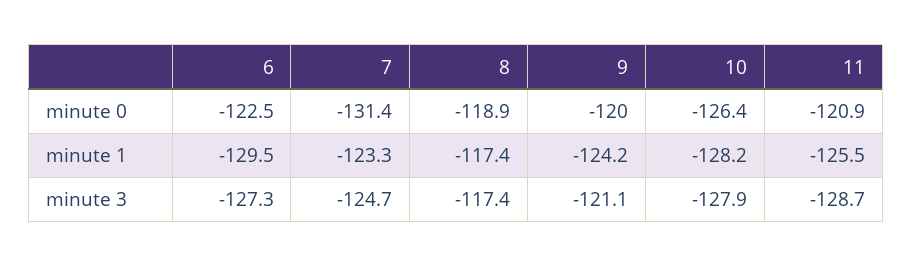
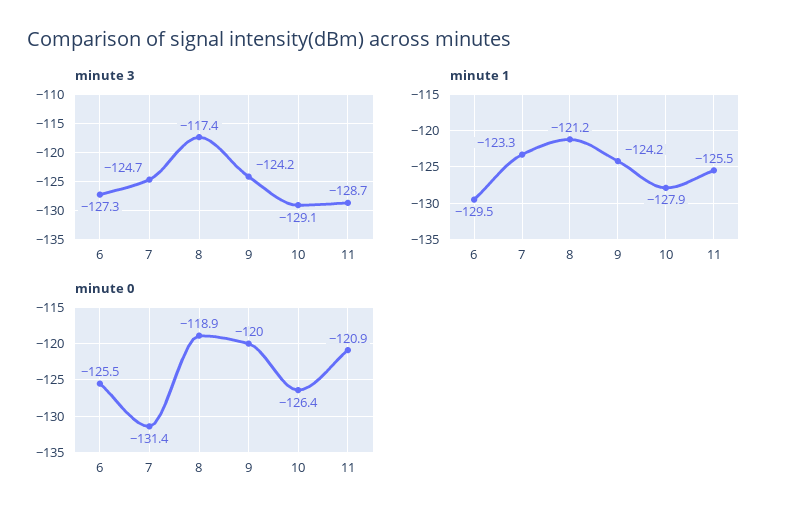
minute 0, 6: -122.5 -> -125.5
minute 1, 8: -117.4 -> -121.2
minute 1, 10: -128.2 -> -127.9
minute 3, 9: -121.1 -> -124.2
minute 3, 10: -127.9 -> -129.1

